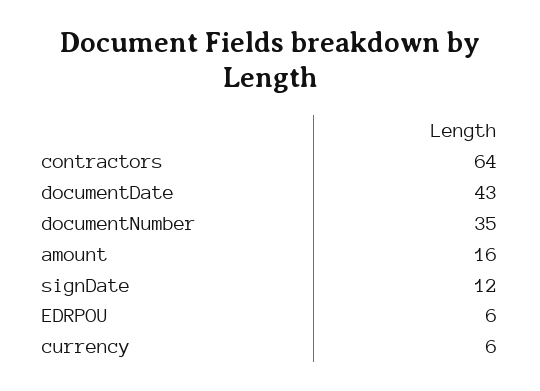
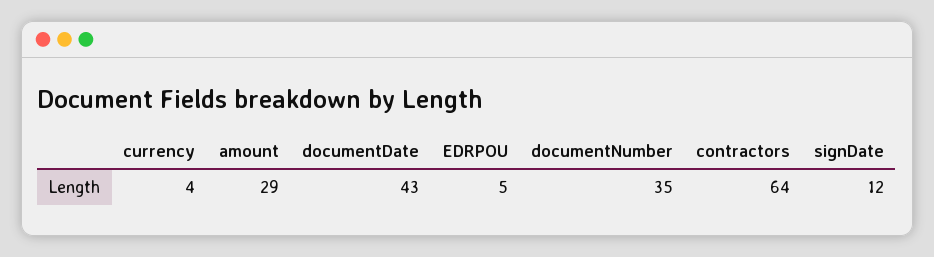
amount: 16 -> 29
EDRPOU: 6 -> 5
currency: 6 -> 4

